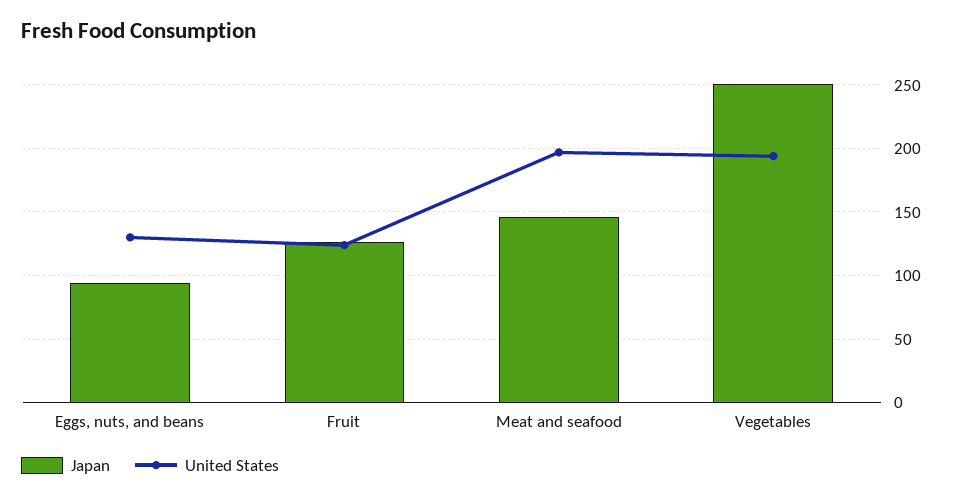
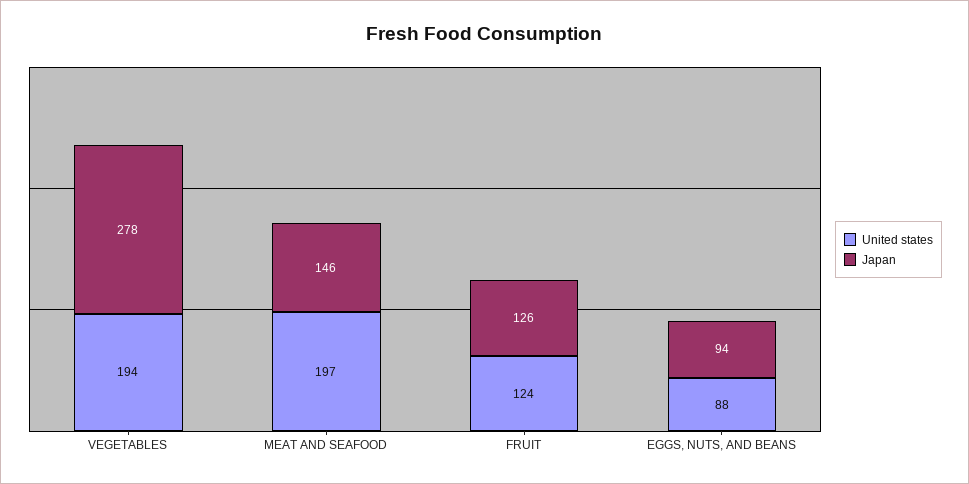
United States, Eggs, nuts, and beans: 130 -> 88
Japan, Vegetables: 250 -> 278

